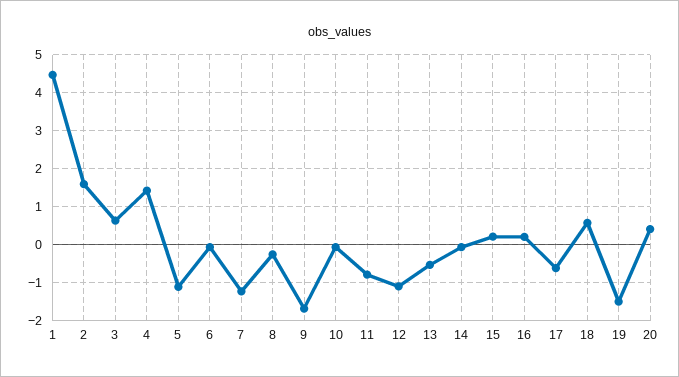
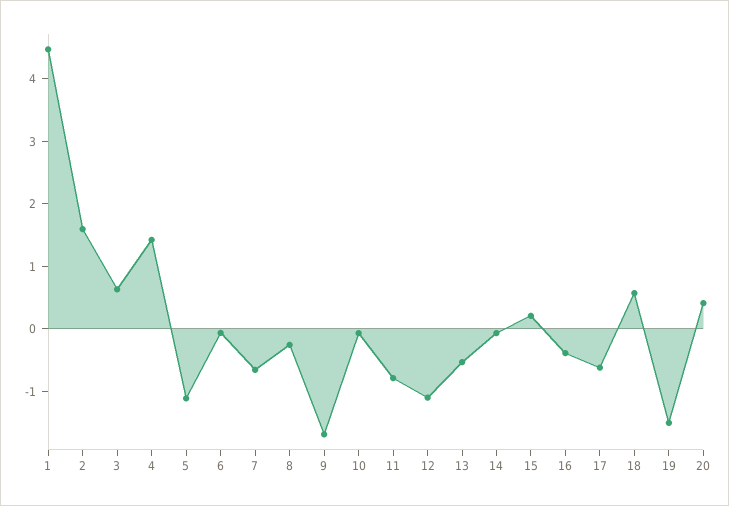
7: -1.2 -> -0.6
16: 0.2 -> -0.4

